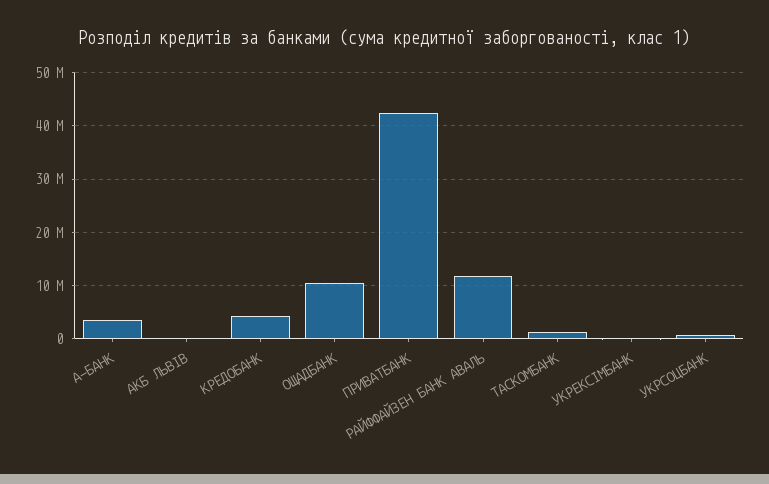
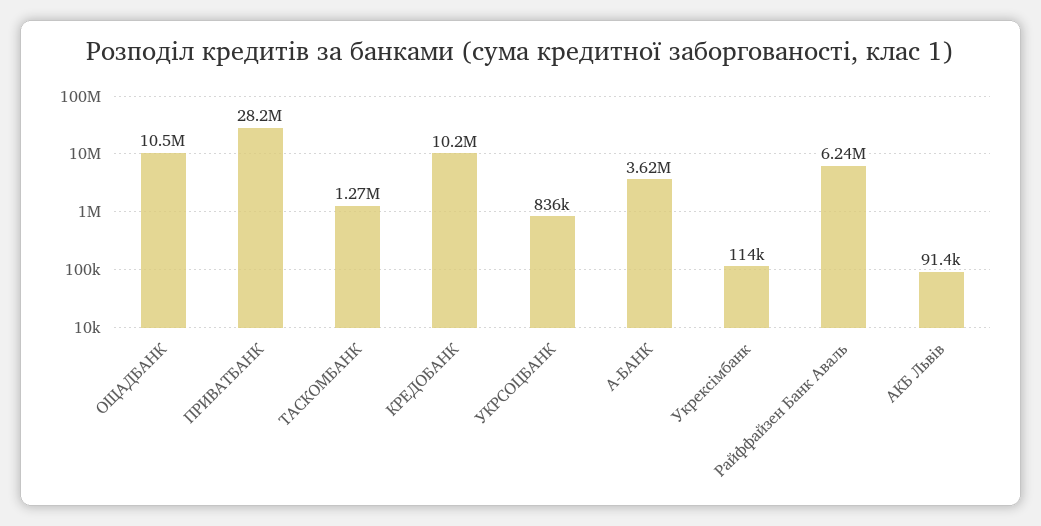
КРЕДОБАНК: 4000000 -> 10200000
ПРИВАТБАНК: 42000000 -> 28200000
РАЙФФАЙЗЕН БАНК АВАЛЬ: 12000000 -> 6240000

